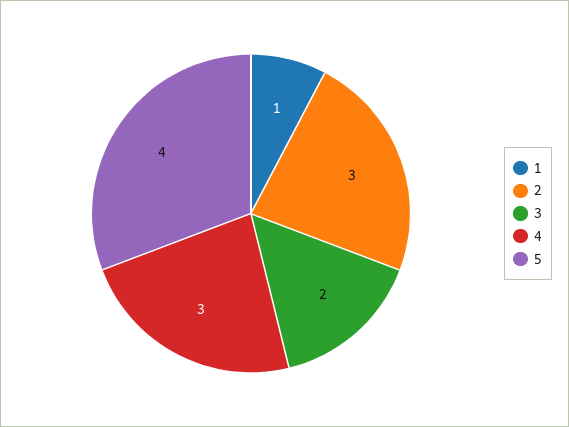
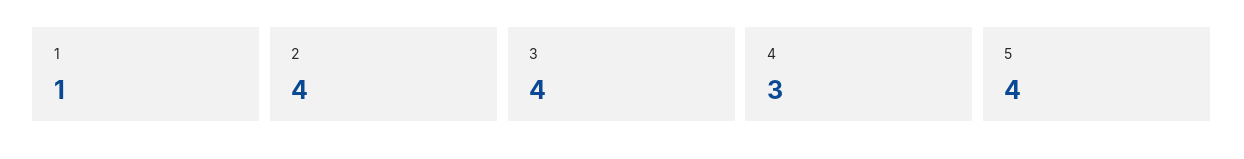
2: 3 -> 4
3: 2 -> 4

